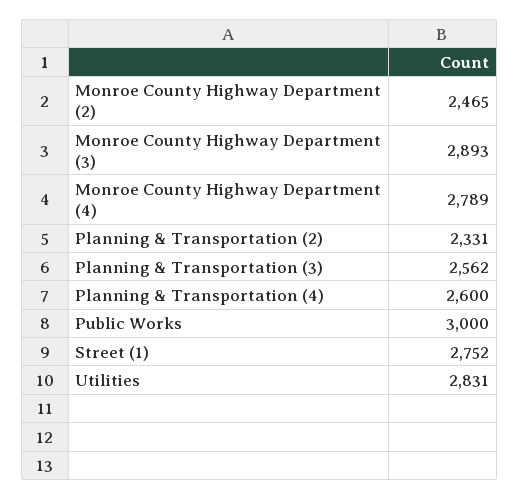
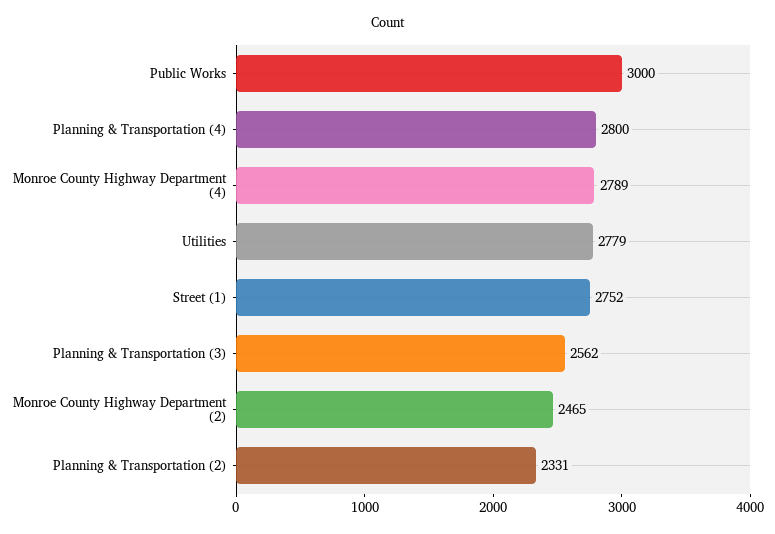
Monroe County Highway Department (3): 2893 -> none
Planning & Transportation (4): 2600 -> 2800
Utilities: 2831 -> 2779

